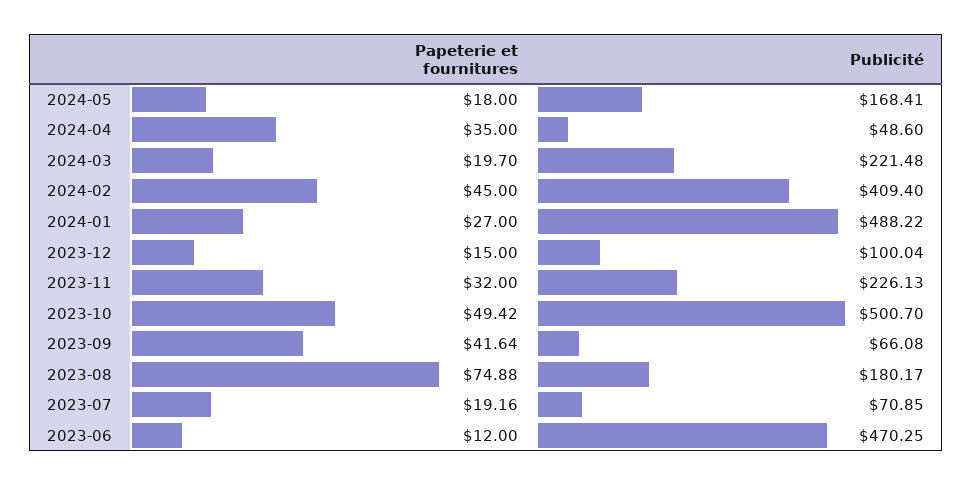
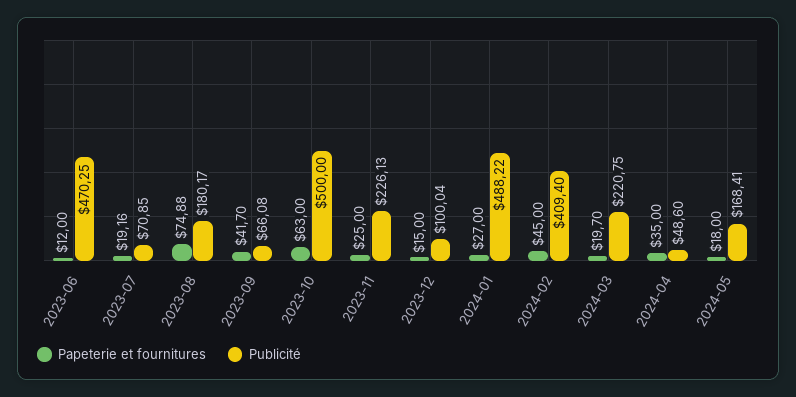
Publicité, 2024-03: 221.48 -> 220.75
Papeterie et fournitures, 2023-11: 32 -> 25
Papeterie et fournitures, 2023-10: 49.42 -> 63
Publicité, 2023-10: 500.7 -> 500
Papeterie et fournitures, 2023-09: 41.64 -> 41.7

